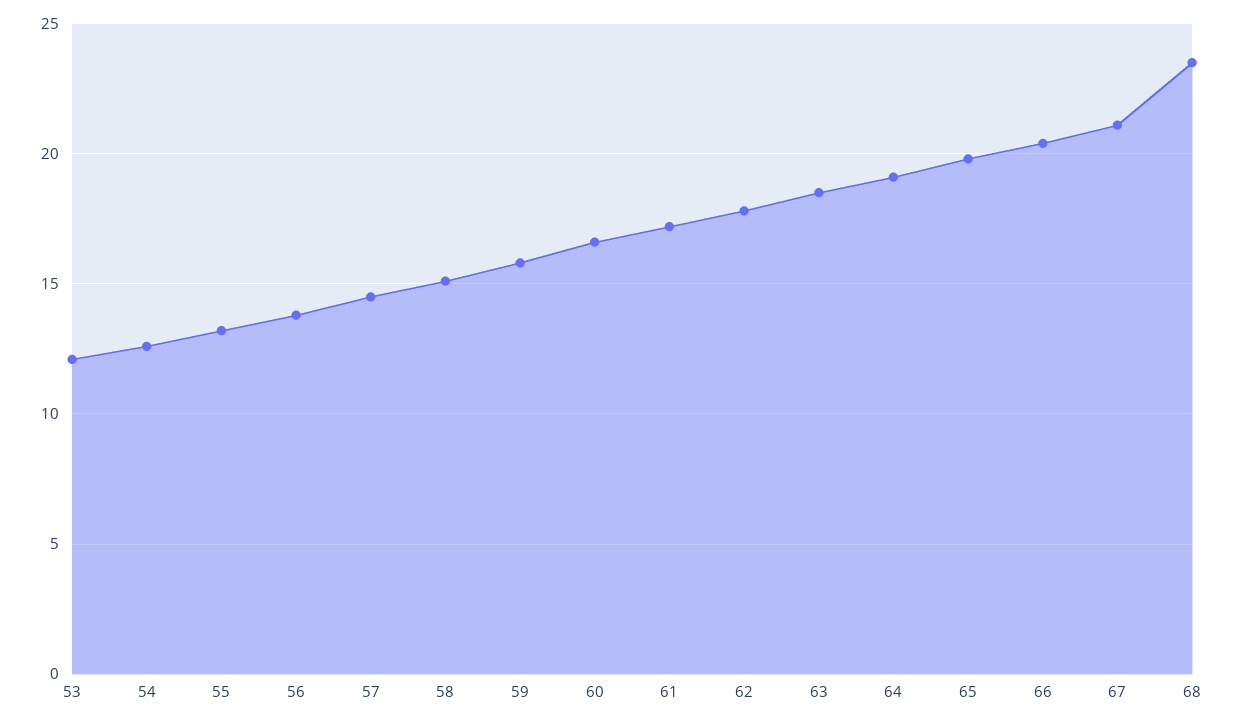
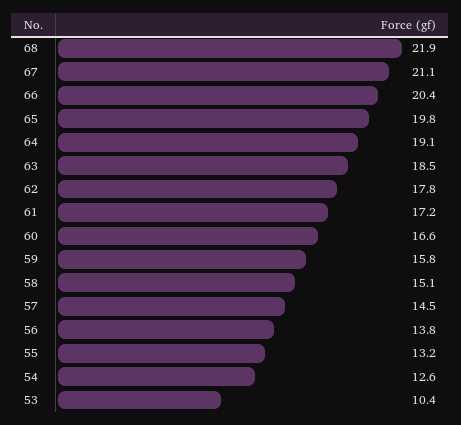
53: 12 -> 10.4
68: 23.5 -> 21.9

